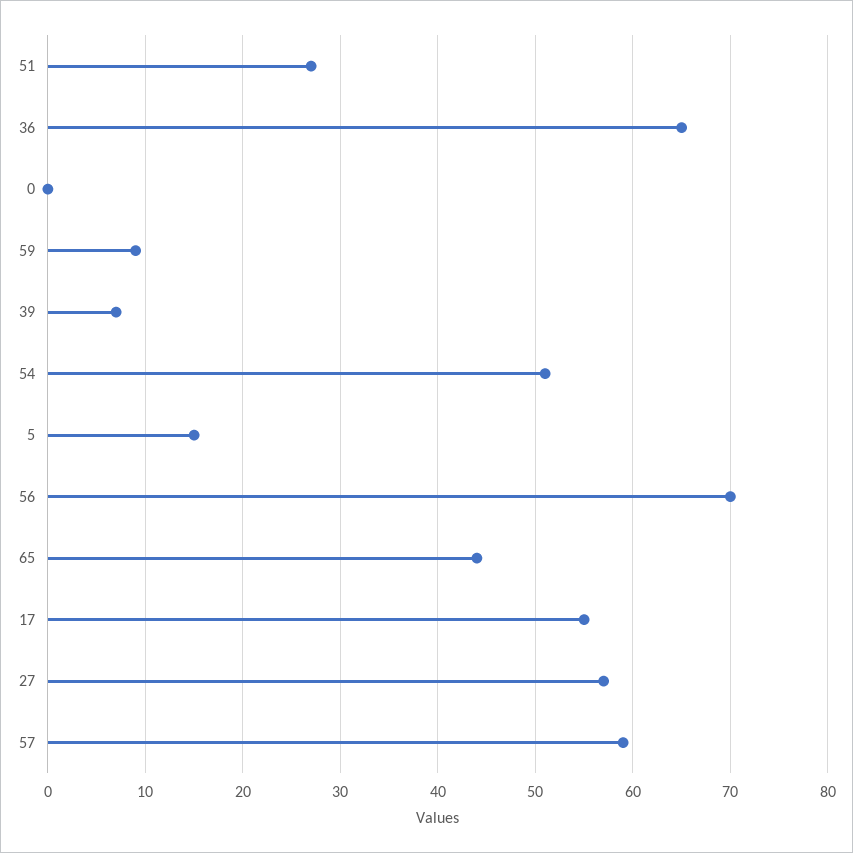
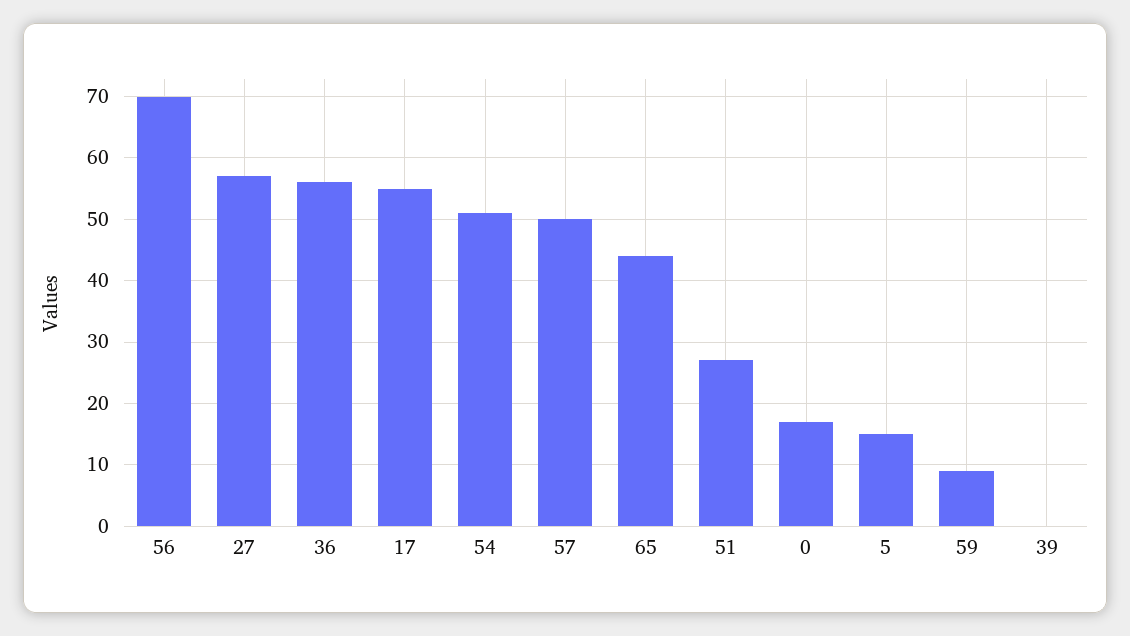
36: 65 -> 56
0: 0 -> 17
39: 7 -> 0
57: 59 -> 50

